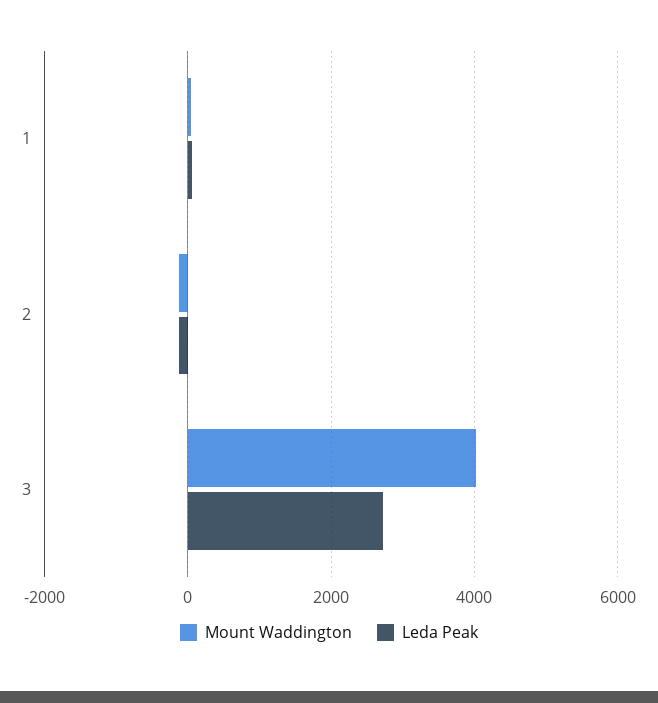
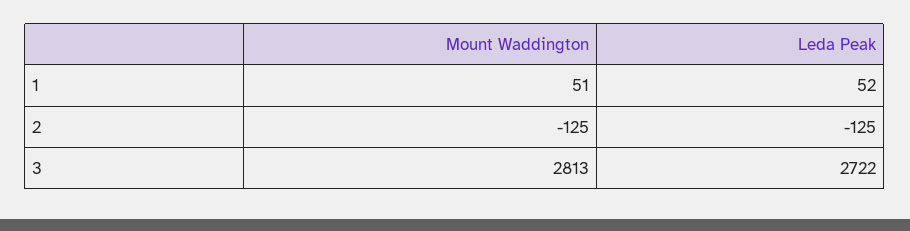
Mount Waddington, 3: 4000 -> 2813

